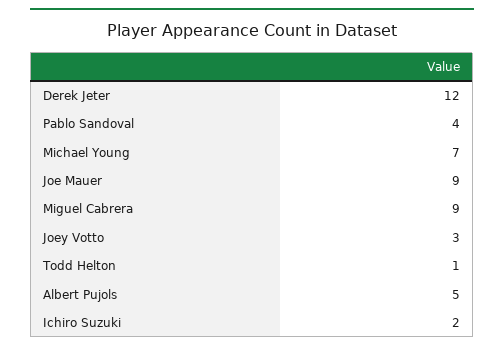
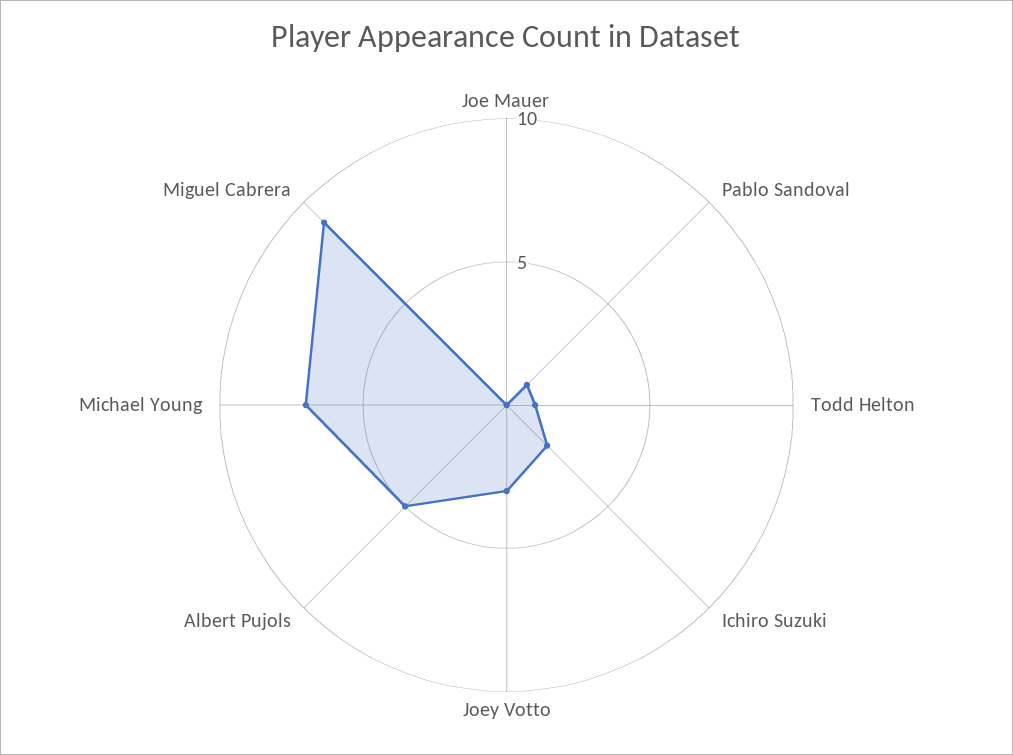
Derek Jeter: 12 -> none
Pablo Sandoval: 4 -> 1
Joe Mauer: 9 -> 0

